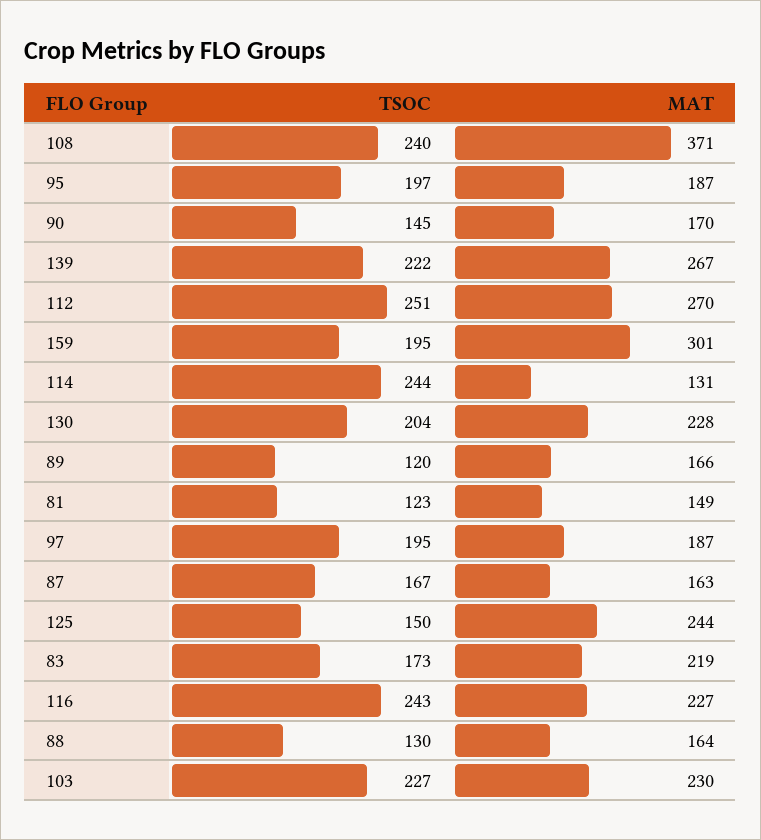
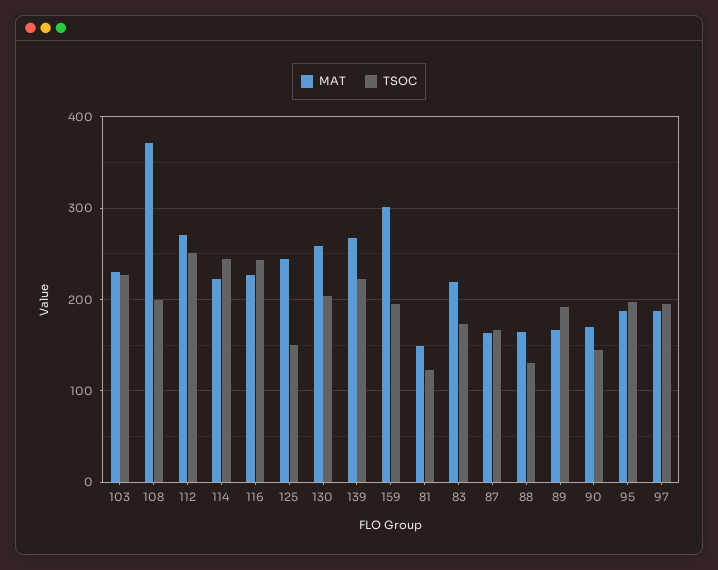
TSOC, 108: 240 -> 200
MAT, 114: 131 -> 220
MAT, 130: 228 -> 260
TSOC, 89: 120 -> 190

